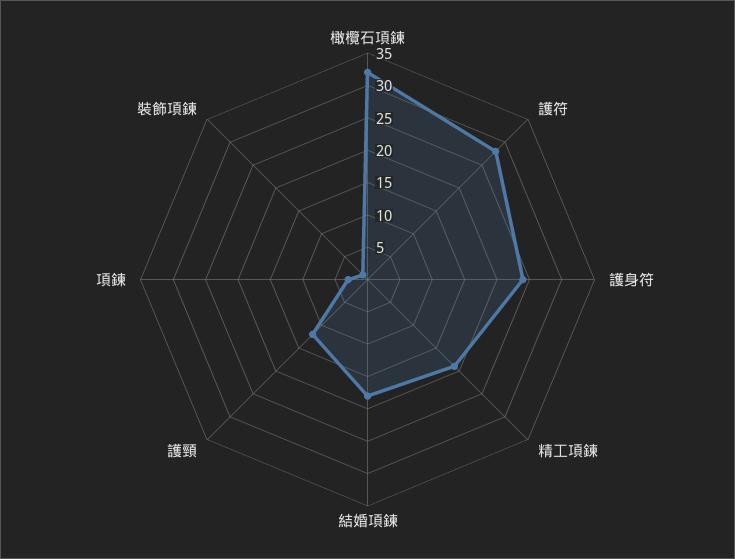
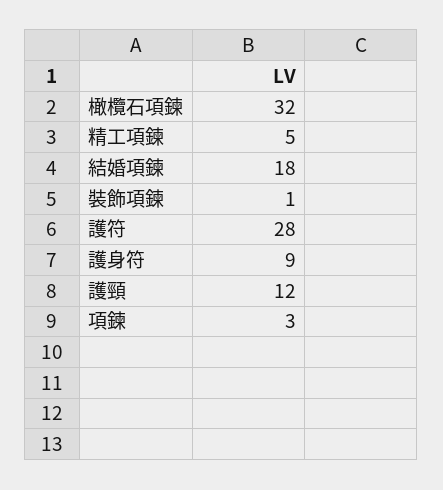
護身符: 25 -> 9
精工項鍊: 20 -> 5

